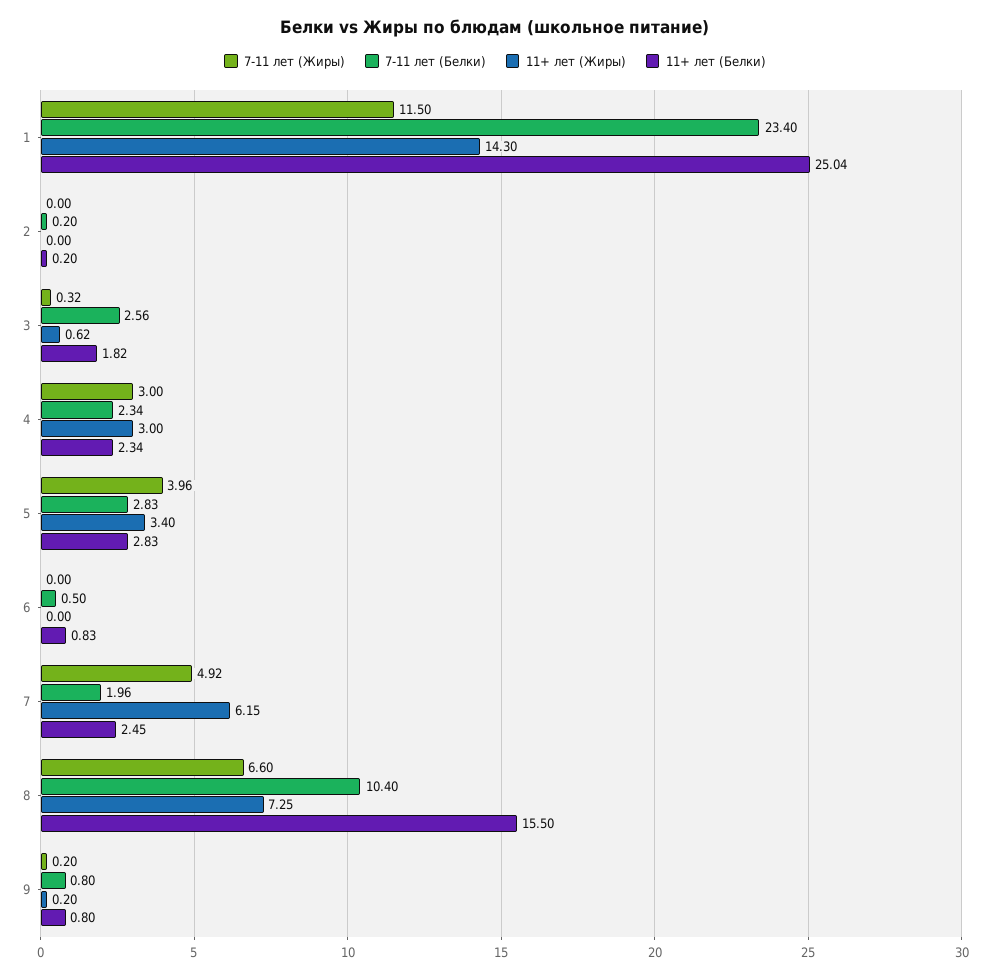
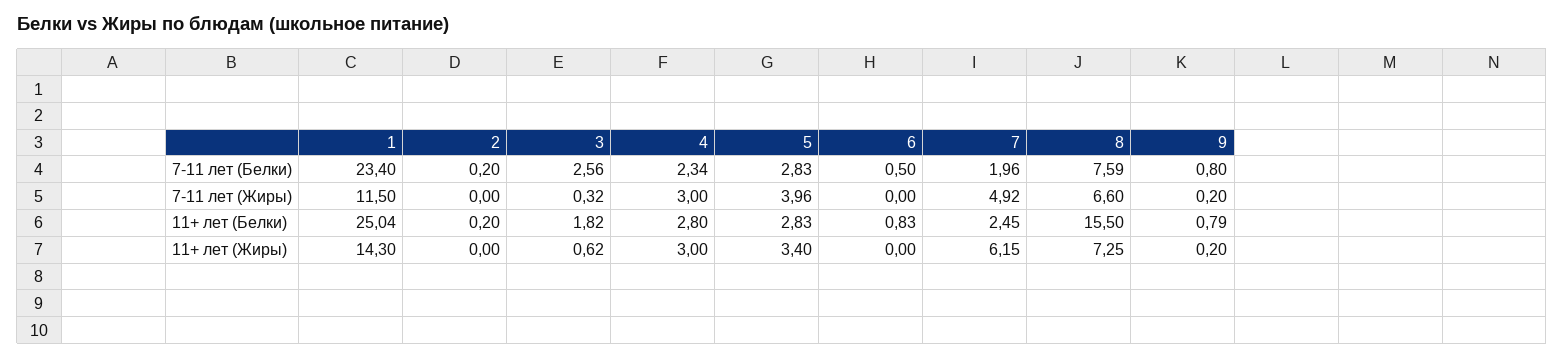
11+ лет (Белки), 4: 2.34 -> 2.8
7-11 лет (Белки), 8: 10.4 -> 7.59
11+ лет (Белки), 9: 0.8 -> 0.79

